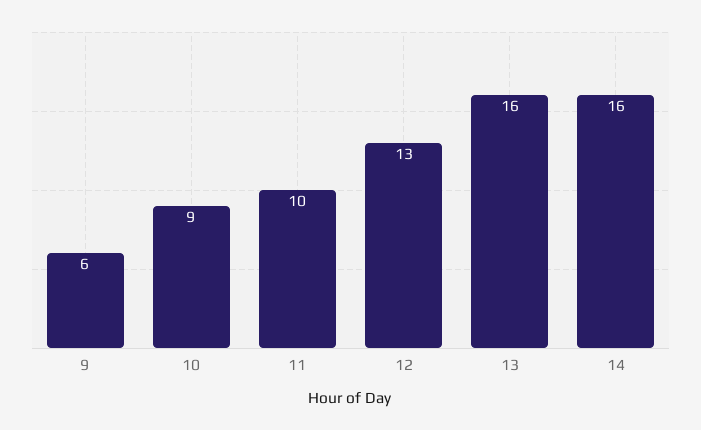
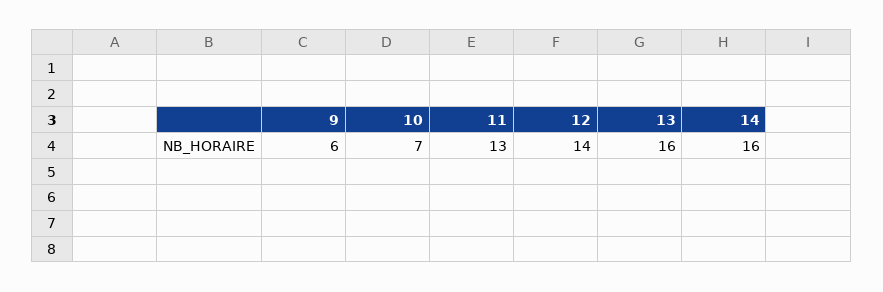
10: 9 -> 7
11: 10 -> 13
12: 13 -> 14

